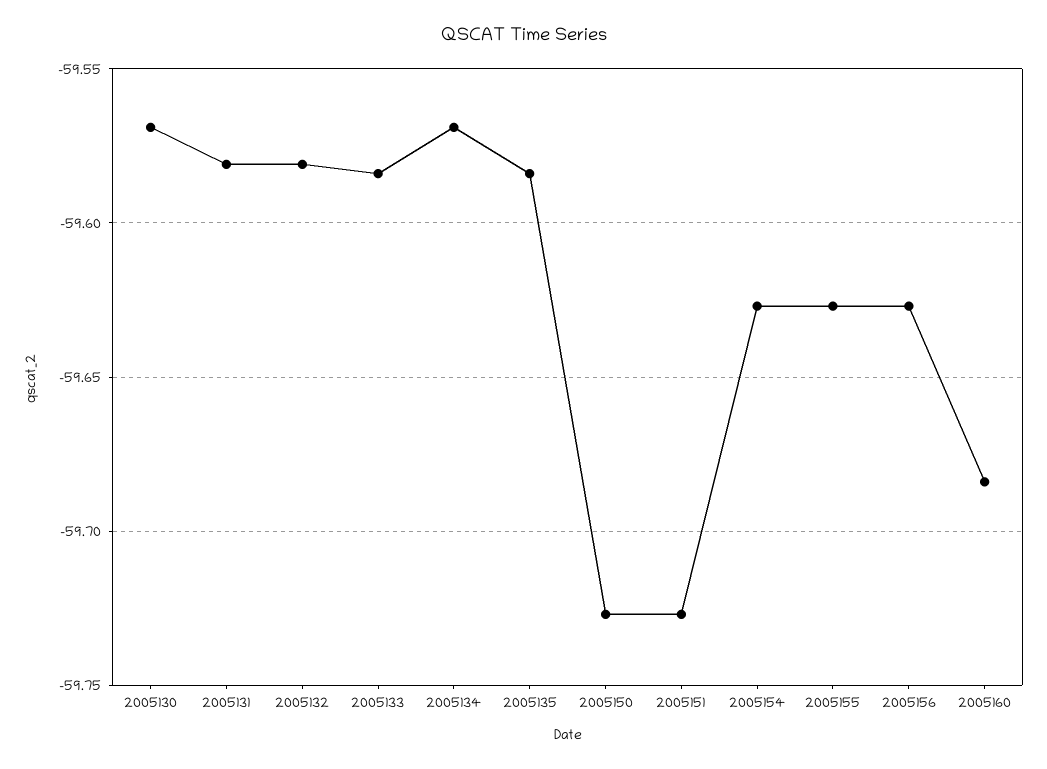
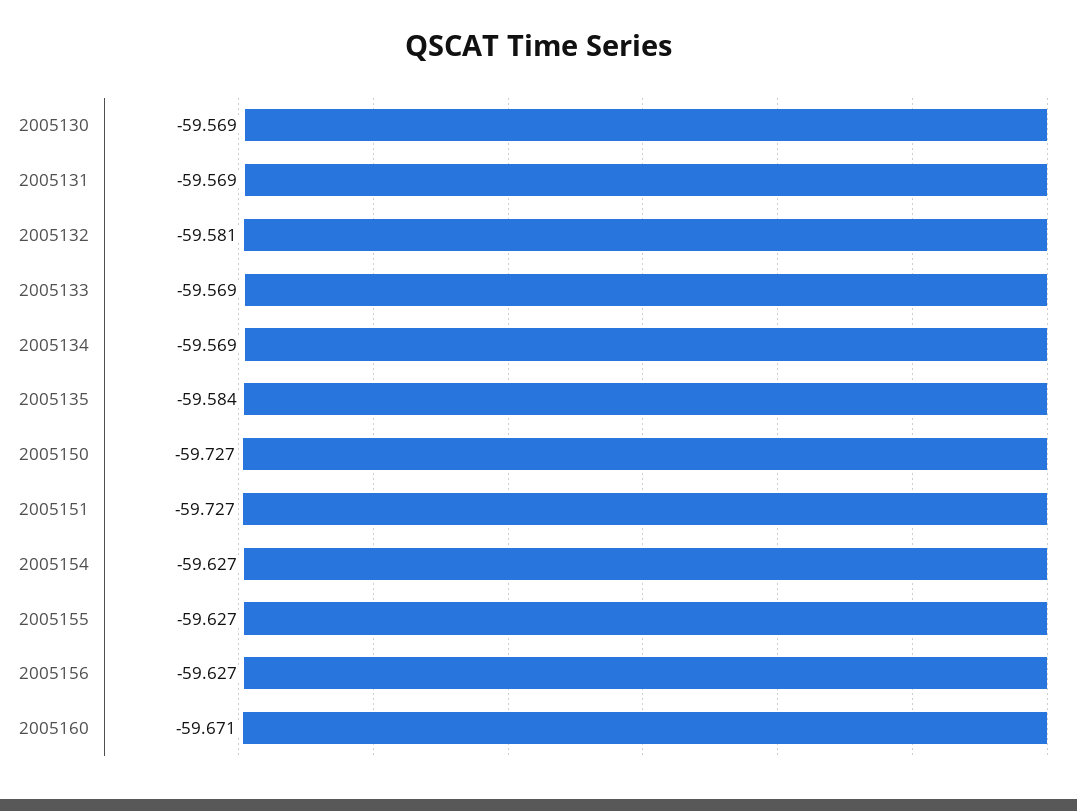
2005131: -59.58 -> -59.569
2005133: -59.585 -> -59.569
2005160: -59.685 -> -59.671

